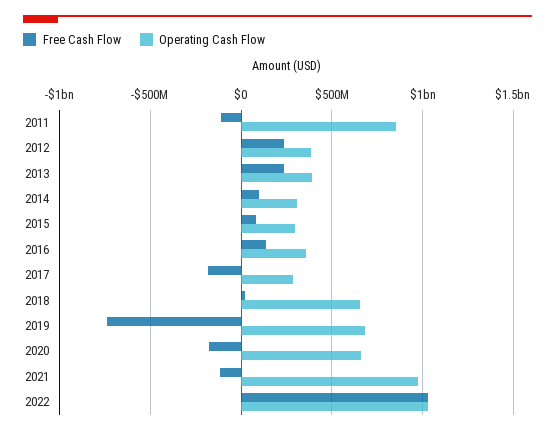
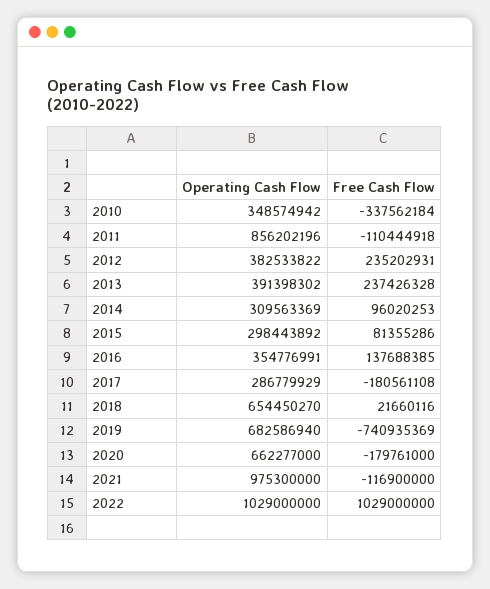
Operating Cash Flow, 2010: none -> 348574942
Free Cash Flow, 2010: none -> -337562184

